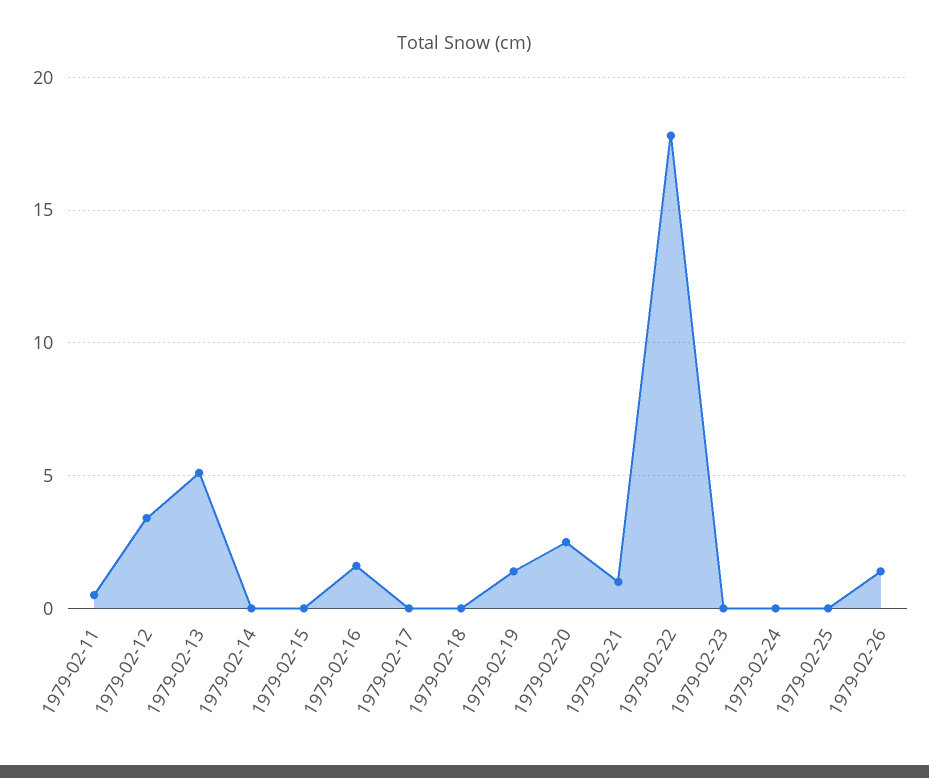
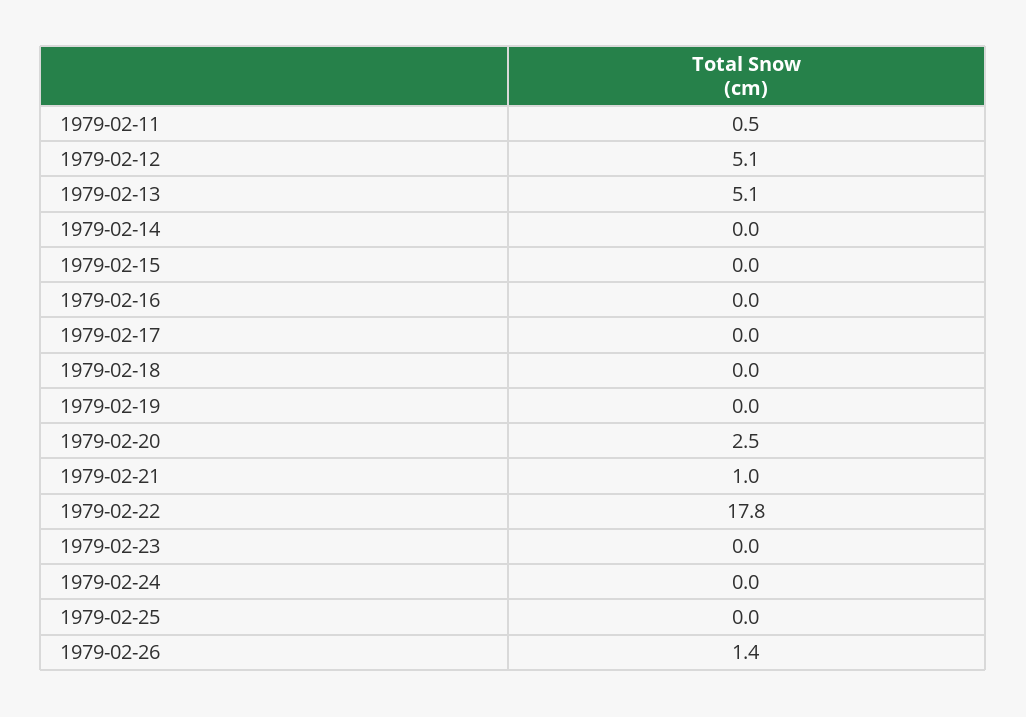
1979-02-12: 3.5 -> 5.1
1979-02-16: 1.5 -> 0
1979-02-19: 1.5 -> 0

